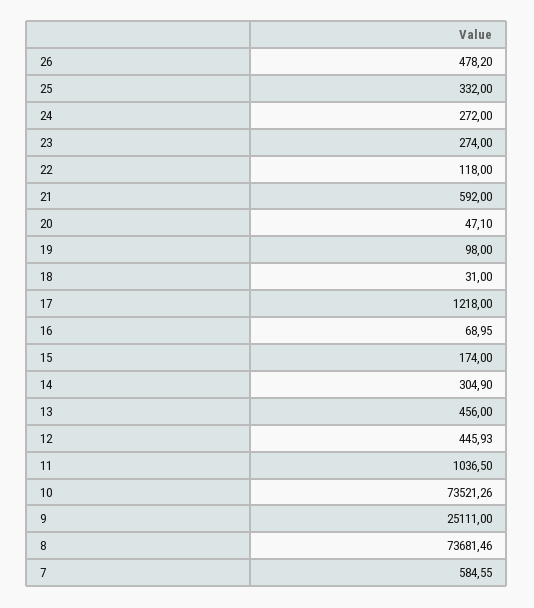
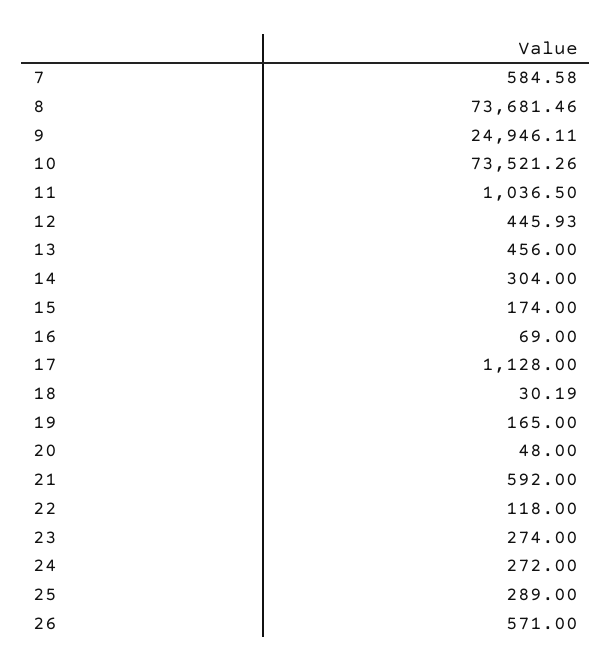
26: 478.2 -> 571
25: 332 -> 289
20: 47.1 -> 48
19: 98 -> 165
18: 31 -> 30.19
17: 1218 -> 1128
16: 68.95 -> 69
14: 304.9 -> 304
9: 25111 -> 24946.11
7: 584.55 -> 584.58

